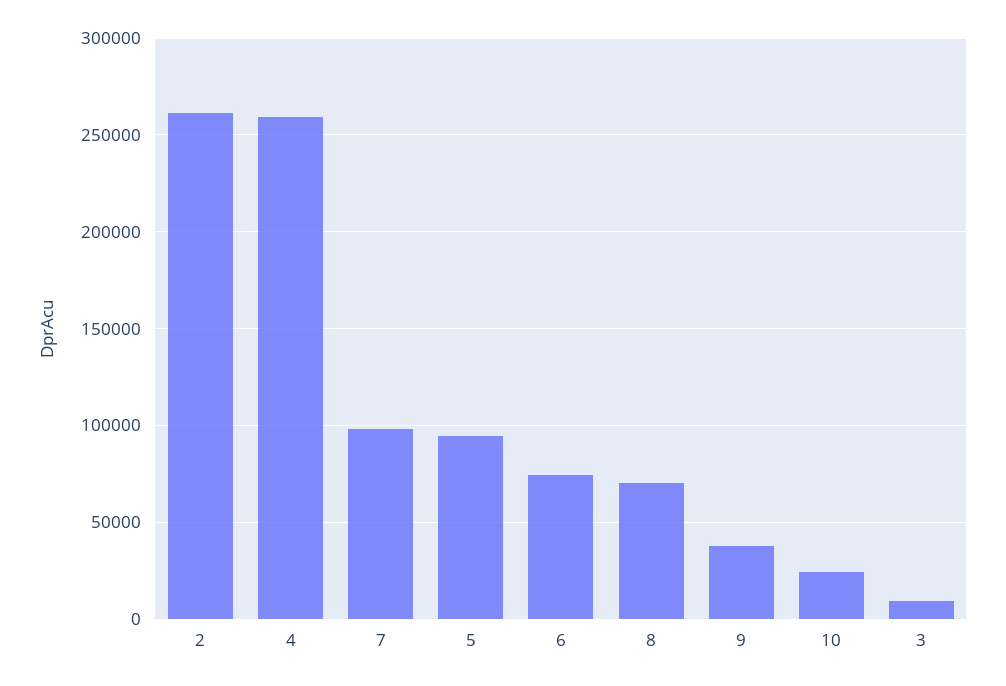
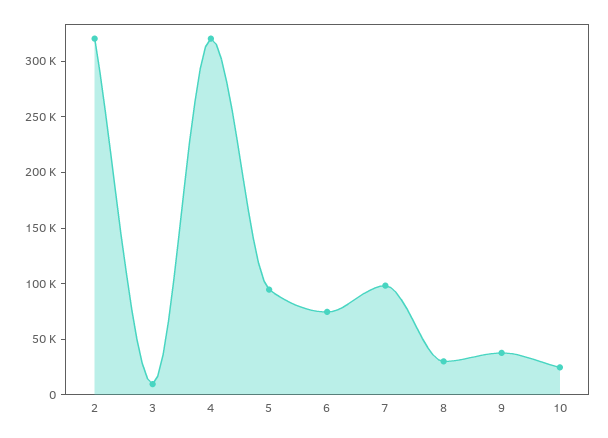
2: 260000 -> 320000
4: 260000 -> 320000
8: 70000 -> 30000

